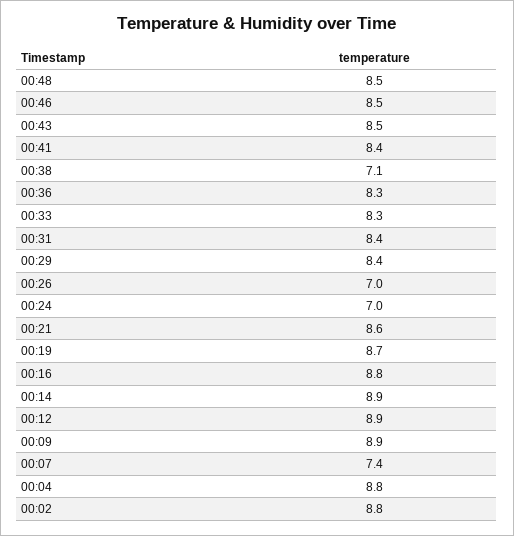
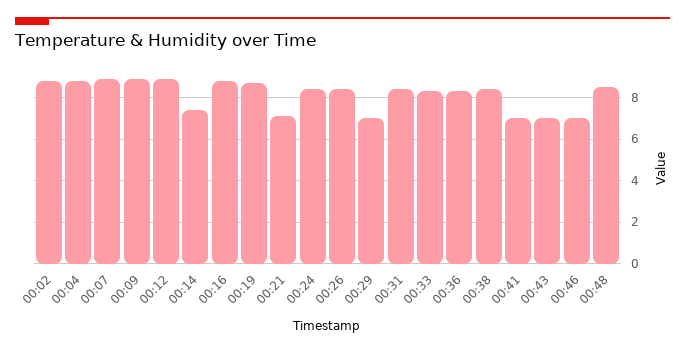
00:46: 8.5 -> 7
00:43: 8.5 -> 7
00:41: 8.4 -> 7
00:38: 7.1 -> 8.5
00:29: 8.4 -> 7
00:26: 7 -> 8.5
00:24: 7 -> 8.5
00:21: 8.6 -> 7
00:14: 8.9 -> 7.5
00:07: 7.4 -> 9

